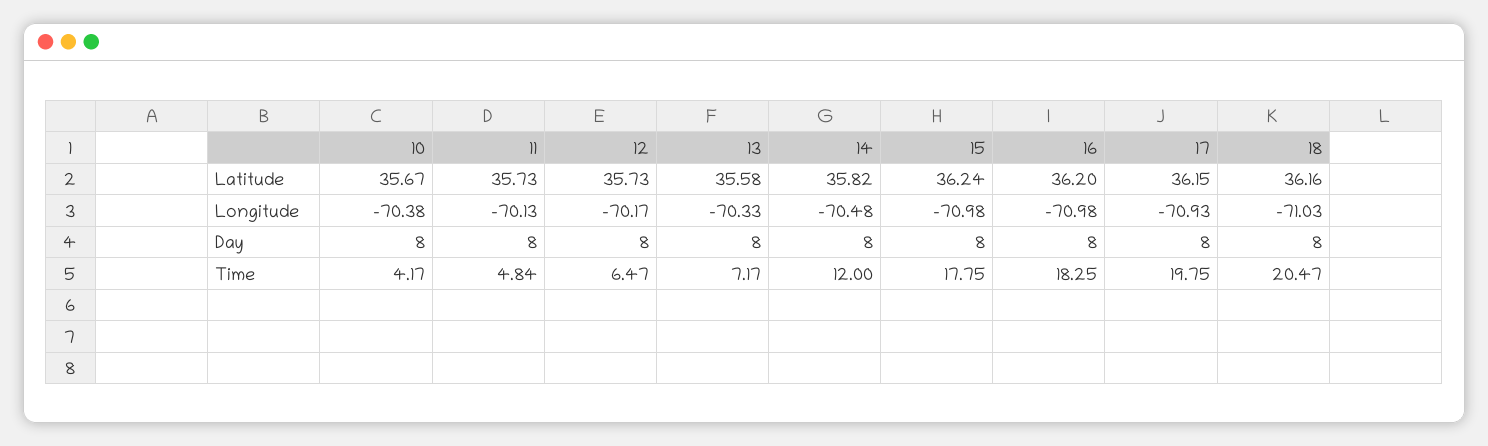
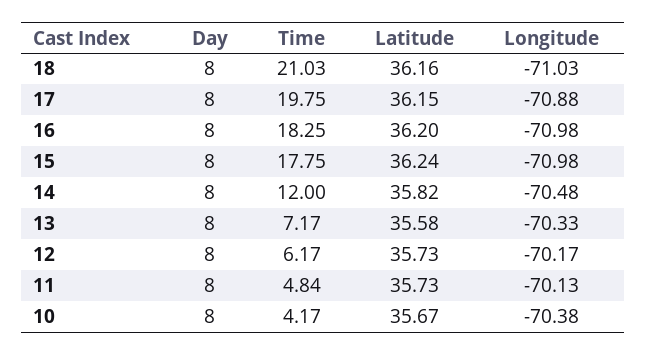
17, Longitude: -70.93 -> -70.88
12, Time: 6.47 -> 6.17
18, Time: 20.47 -> 21.03

